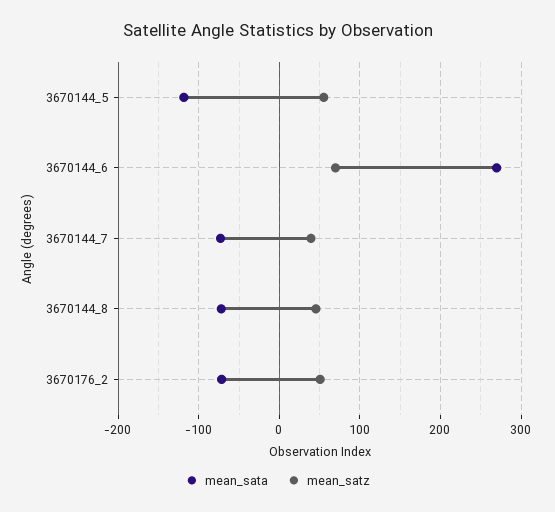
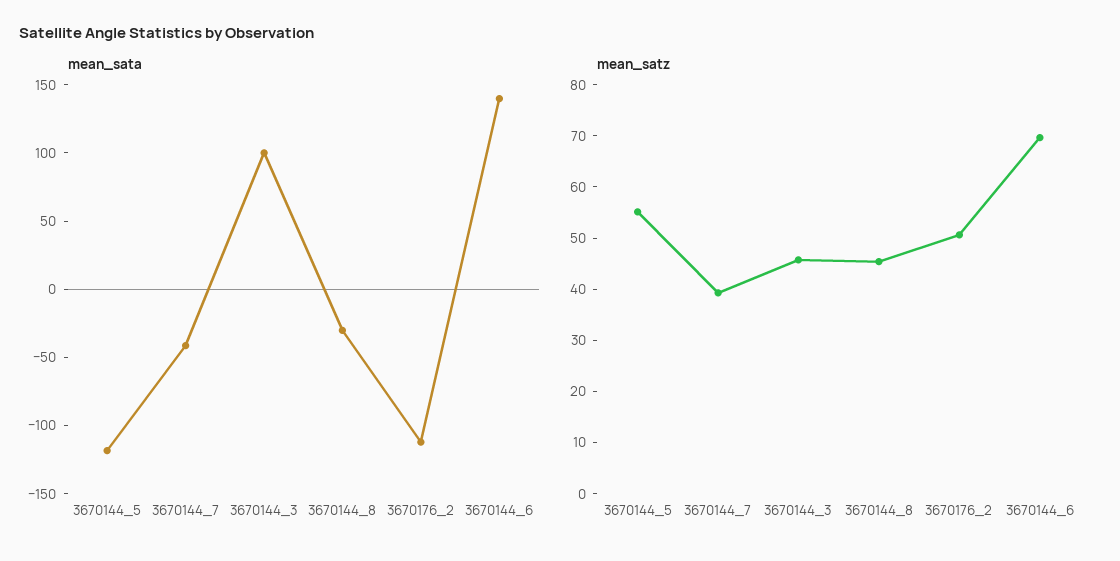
mean_sata, 3670144_6: 270 -> 140
mean_sata, 3670144_7: -70 -> -40
mean_sata, 3670144_8: -70 -> -30
mean_sata, 3670176_2: -70 -> -110
mean_sata, 3670144_3: none -> 100
mean_satz, 3670144_3: none -> 46

